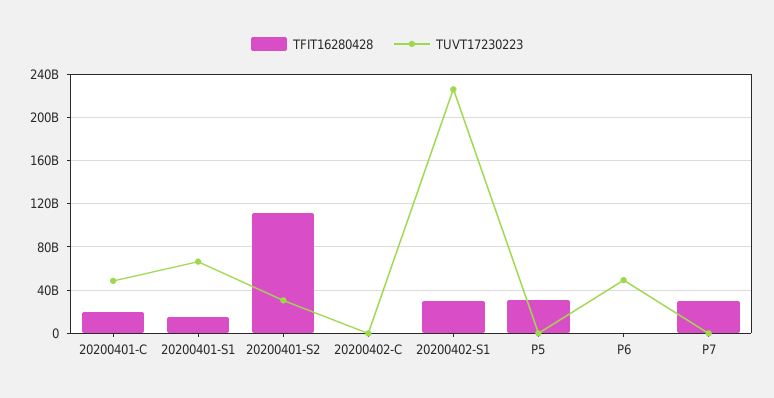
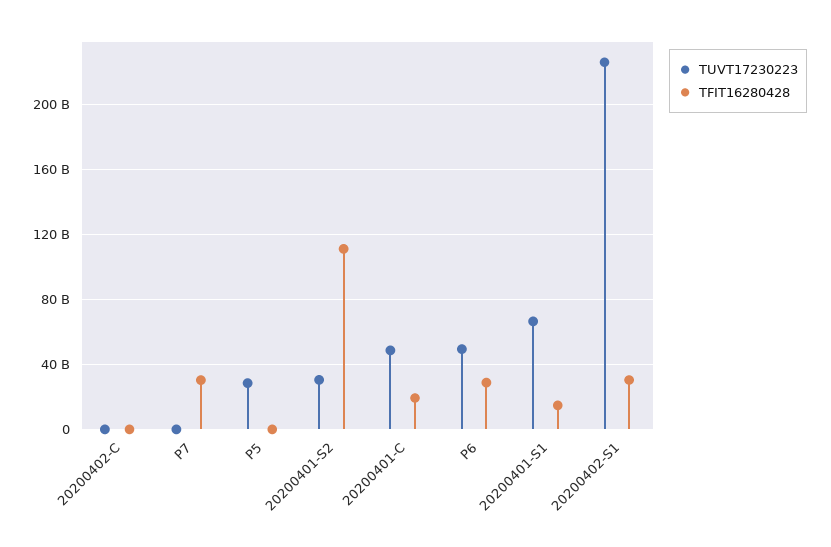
TFIT16280428, P5: 30000000000 -> 0
TUVT17230223, P5: 0 -> 30000000000
TFIT16280428, P6: 0 -> 30000000000

